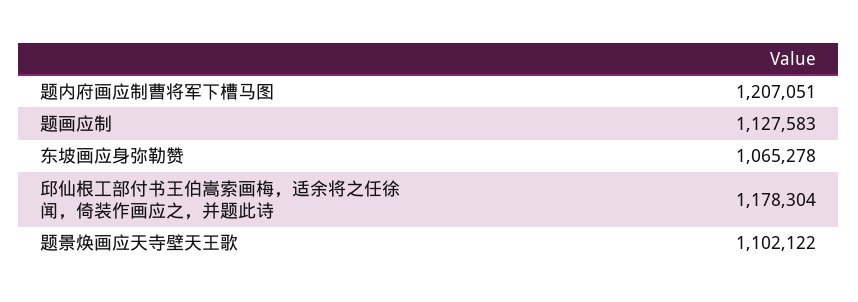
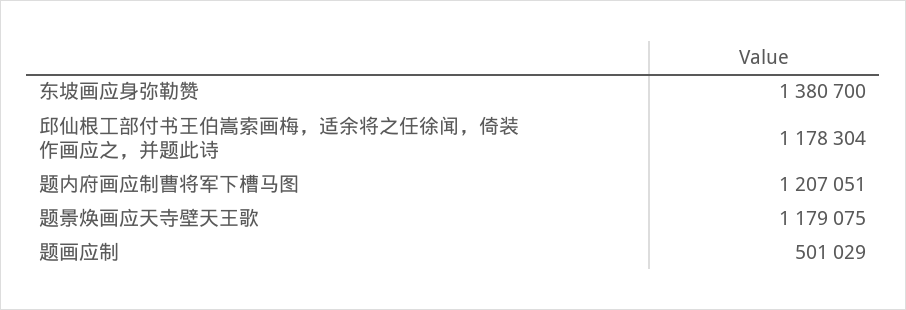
题画应制: 1127583 -> 501029
东坡画应身弥勒赞: 1065278 -> 1380700
题景焕画应天寺壁天王歌: 1102122 -> 1179075

